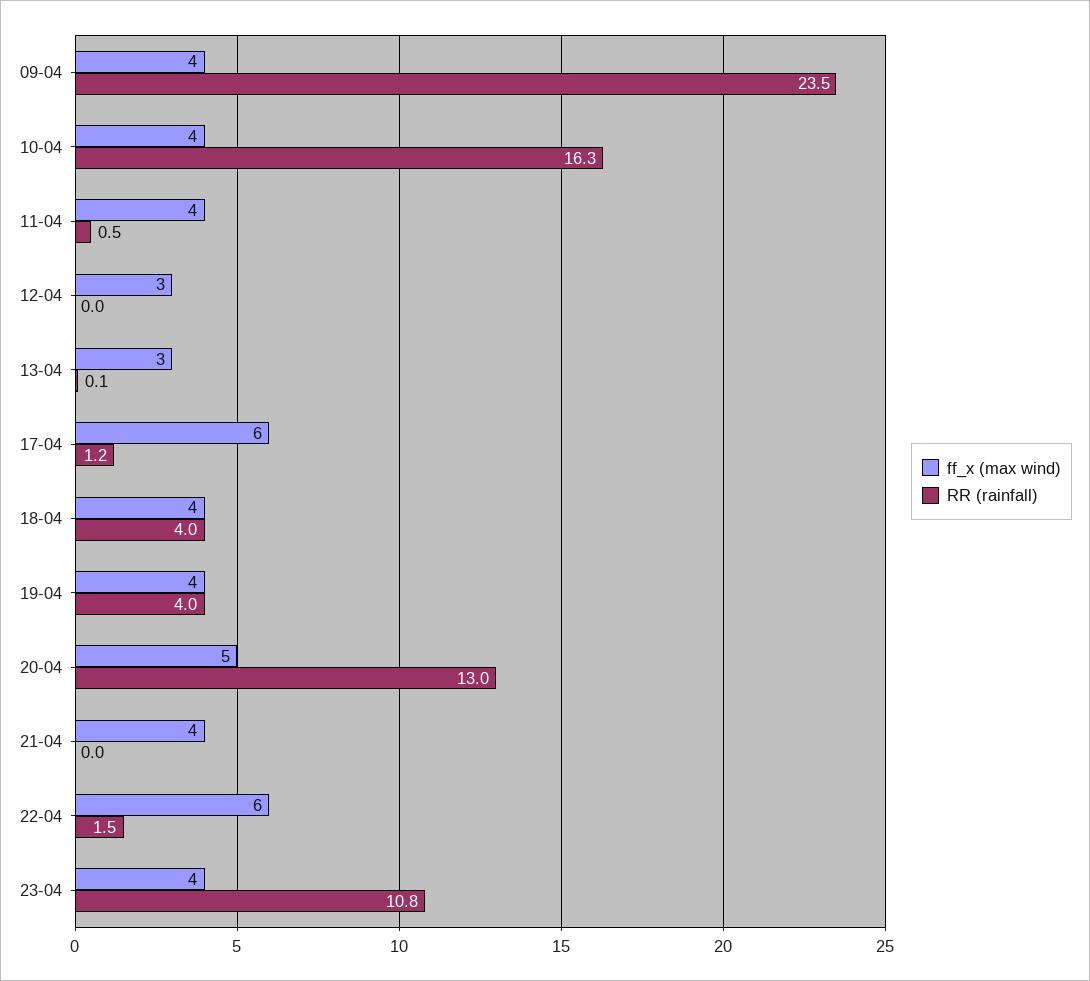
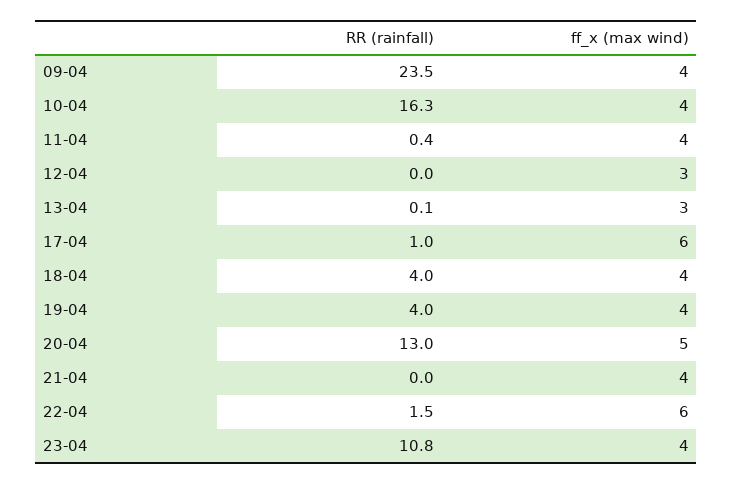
RR (rainfall), 11-04: 0.5 -> 0.4
RR (rainfall), 17-04: 1.2 -> 1

